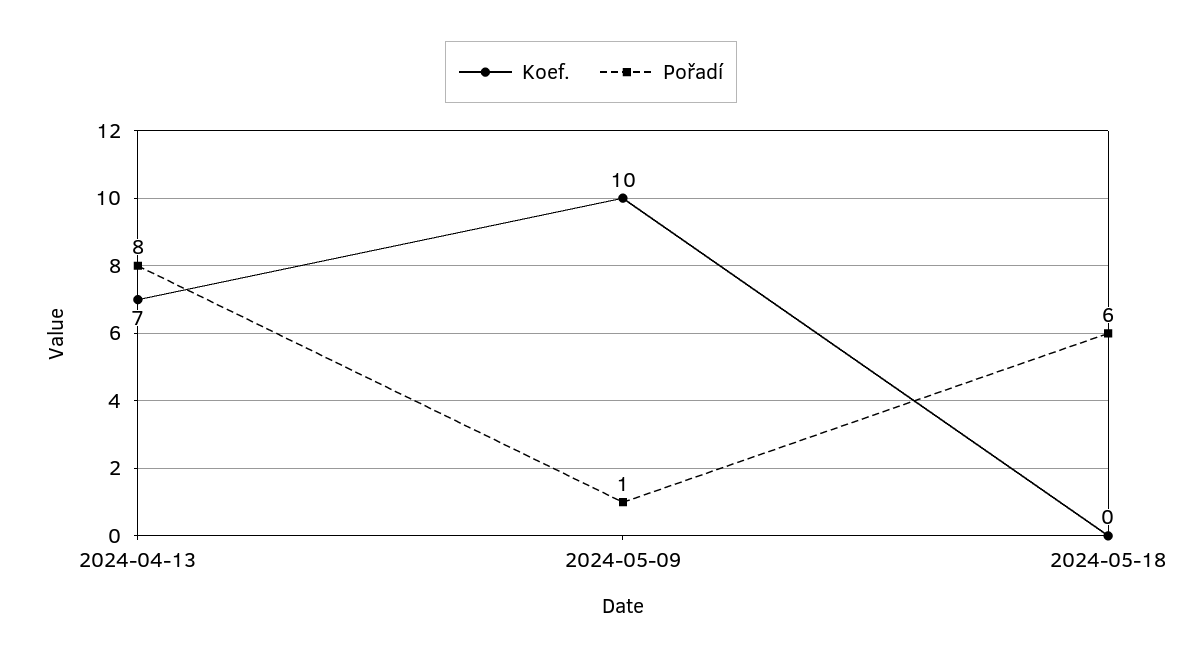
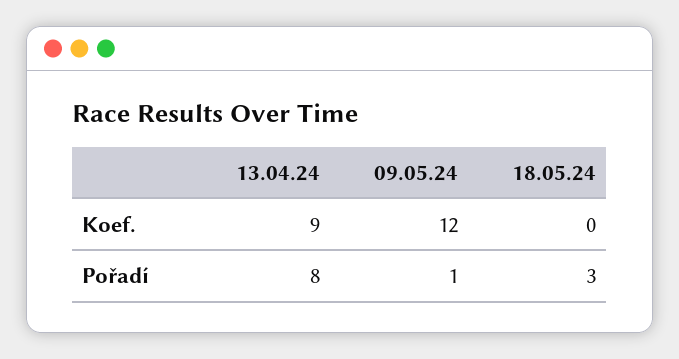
Koef., 2024-04-13: 7 -> 9
Koef., 2024-05-09: 10 -> 12
Pořadí, 2024-05-18: 6 -> 3

